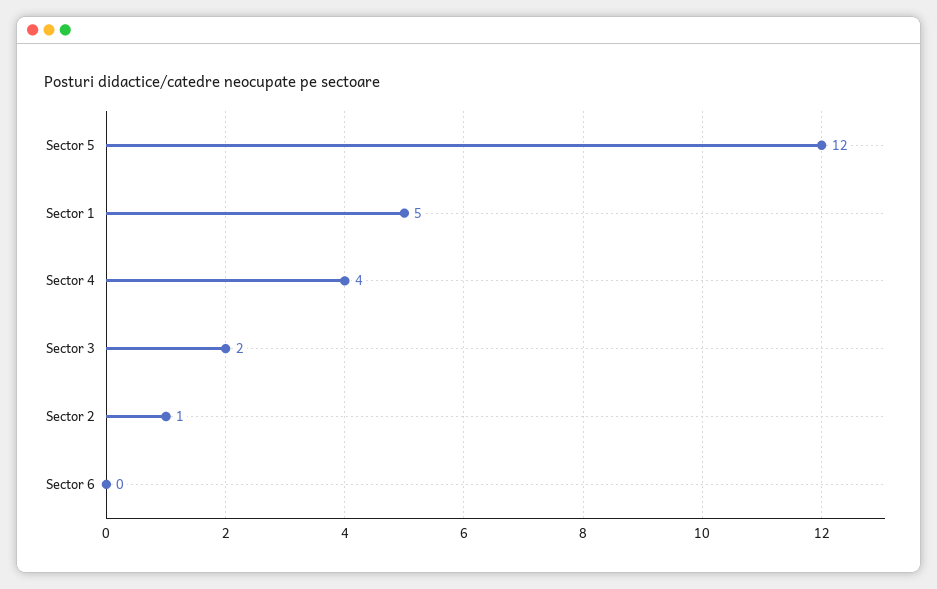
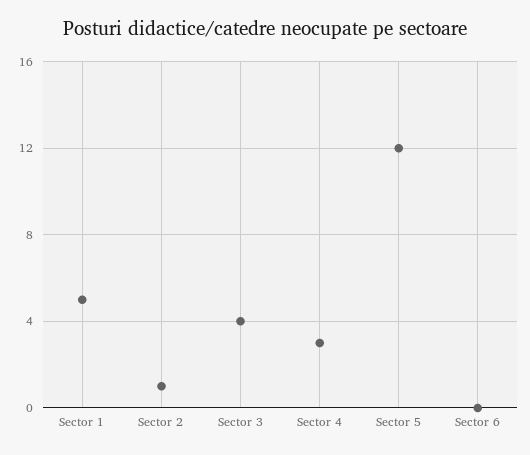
Sector 4: 4 -> 3
Sector 3: 2 -> 4

